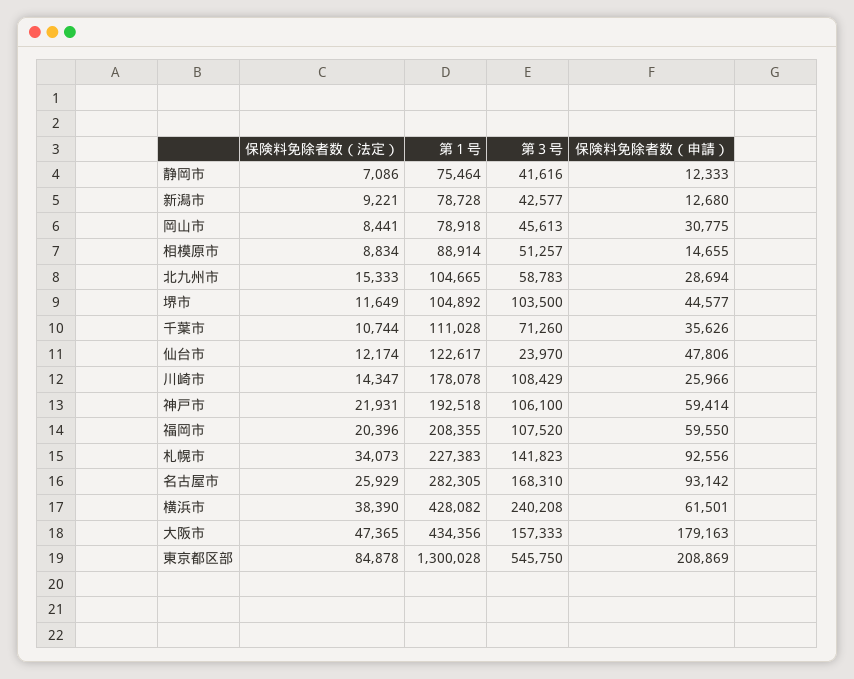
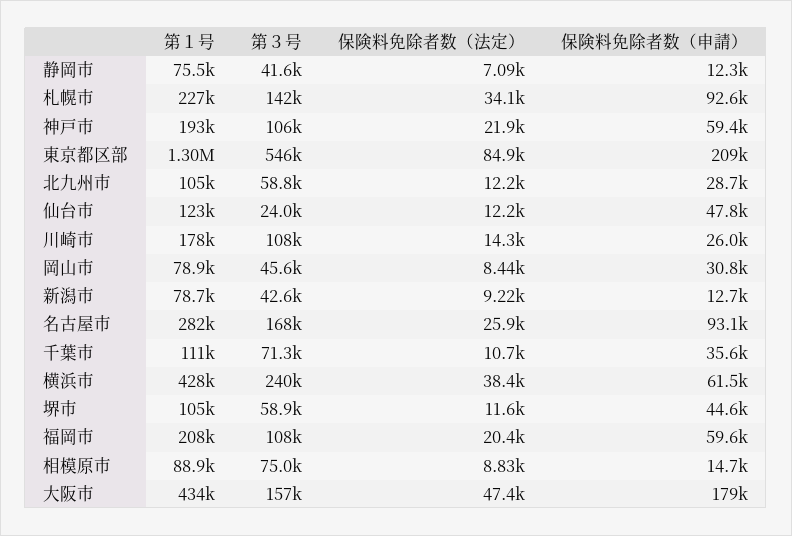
第３号, 相模原市: 51257 -> 75000
保険料免除者数（法定）, 北九州市: 15333 -> 12200
第３号, 堺市: 103500 -> 58900

